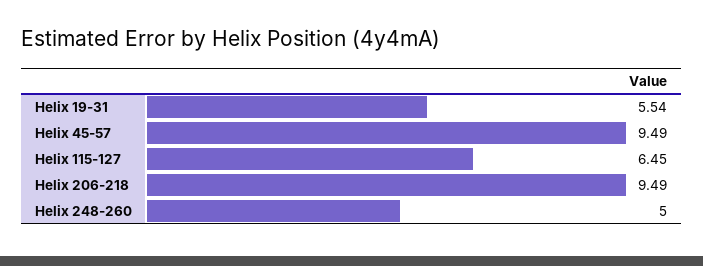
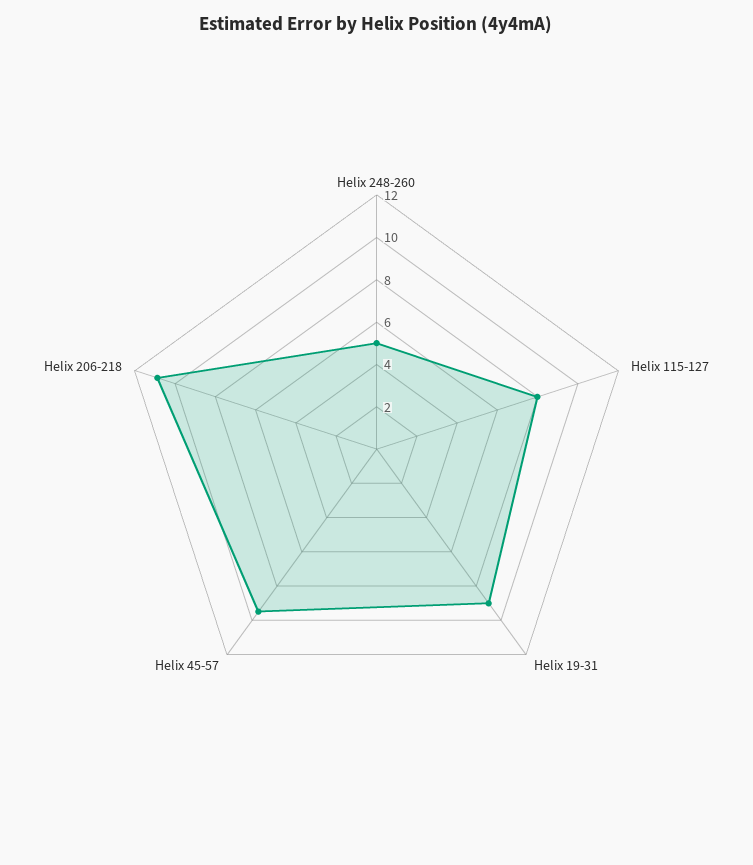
Helix 19-31: 5.54 -> 9
Helix 115-127: 6.45 -> 8
Helix 206-218: 9.49 -> 11

